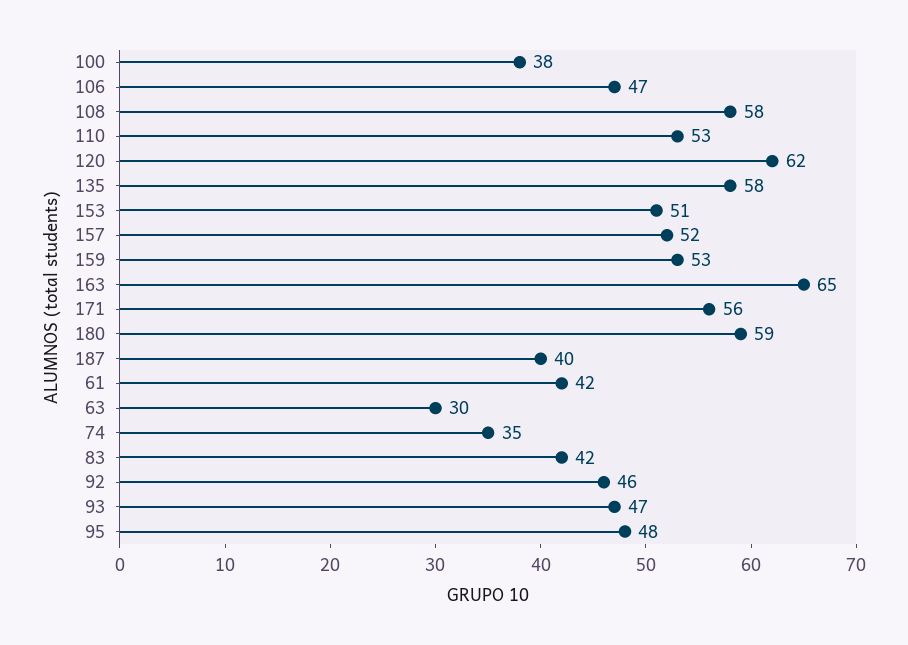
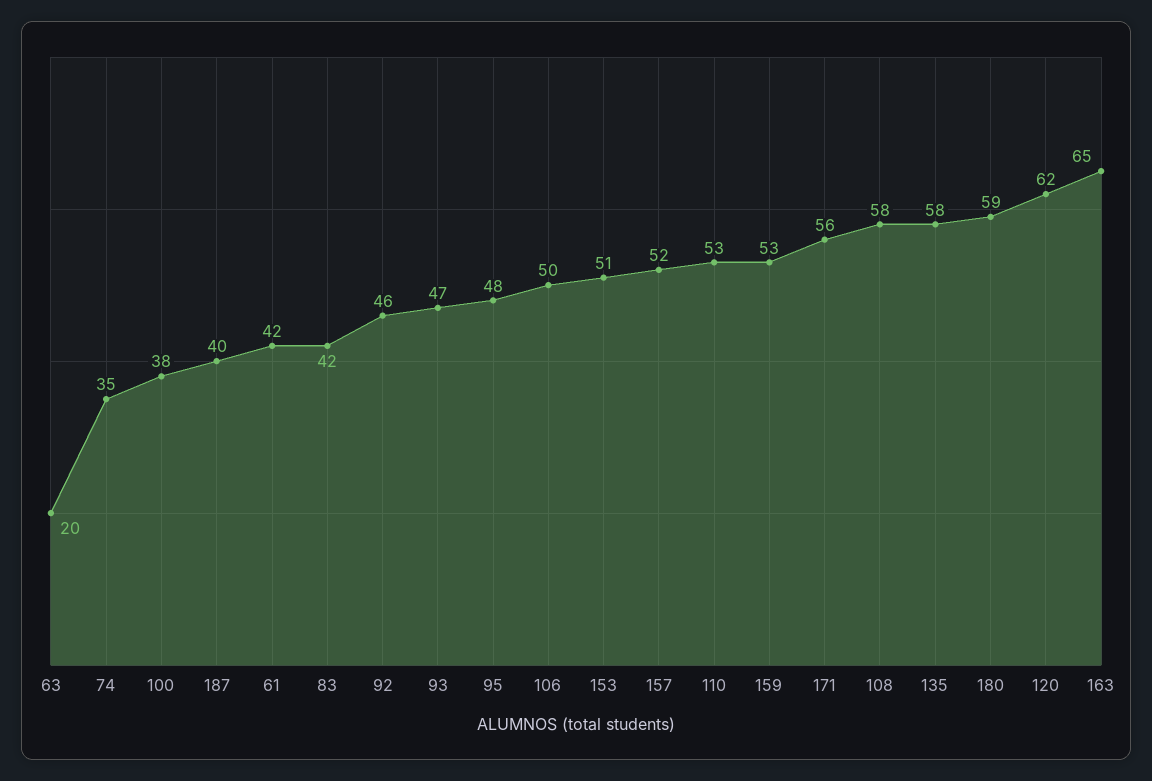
106: 47 -> 50
63: 30 -> 20

